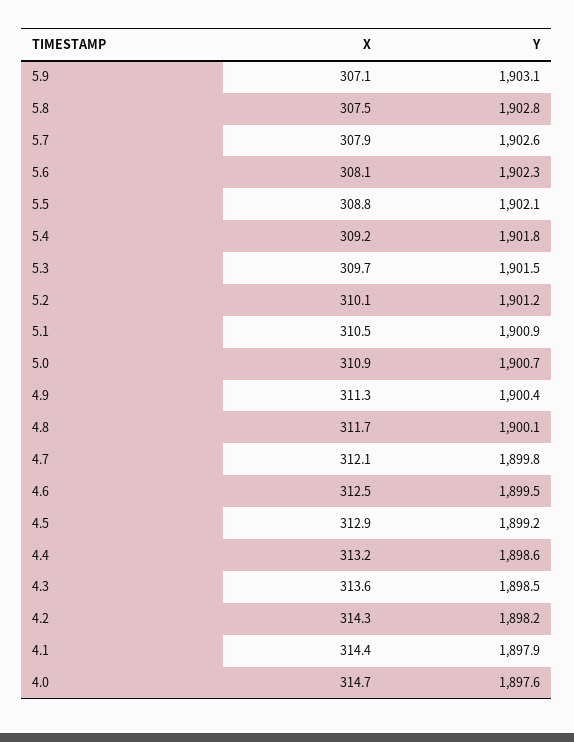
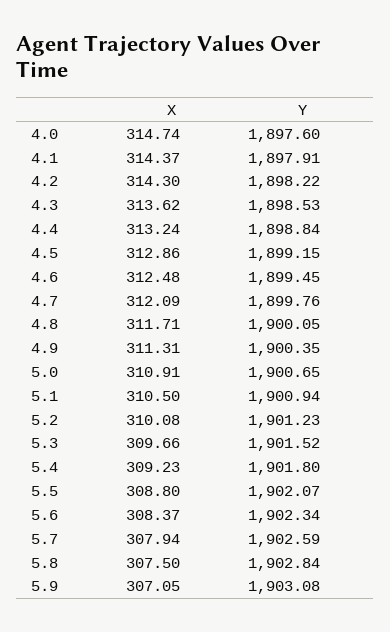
X, 5.6: 308.1 -> 308.37
Y, 4.4: 1898.6 -> 1898.84

